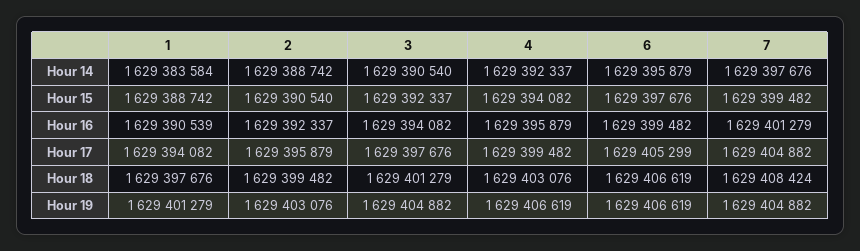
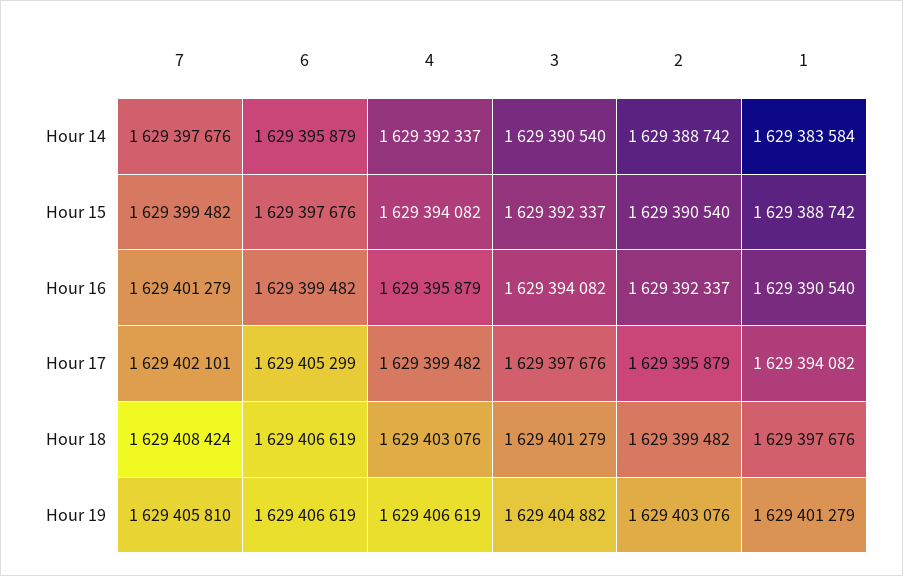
1, Hour 16: 1629390539 -> 1629390540
7, Hour 17: 1629404882 -> 1629402101
7, Hour 19: 1629404882 -> 1629405810

